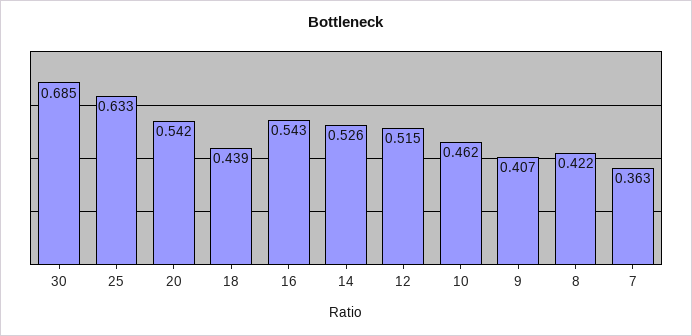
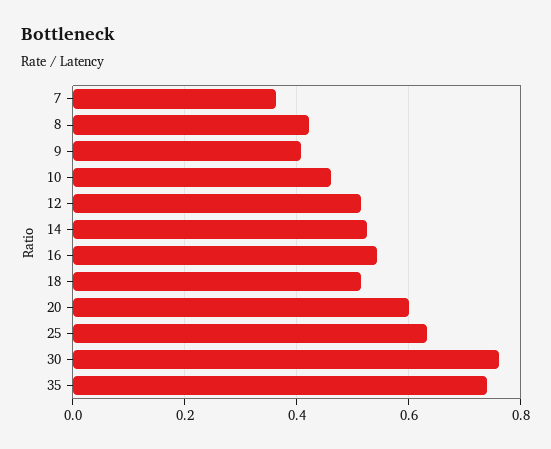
30: 0.685 -> 0.76
20: 0.542 -> 0.6
18: 0.439 -> 0.52
35: none -> 0.74

